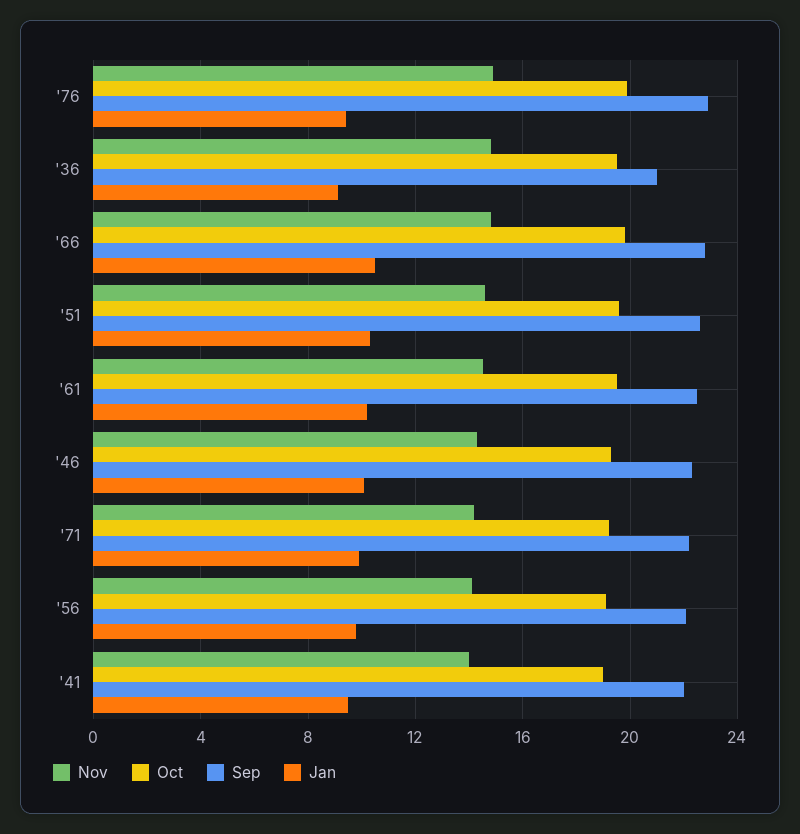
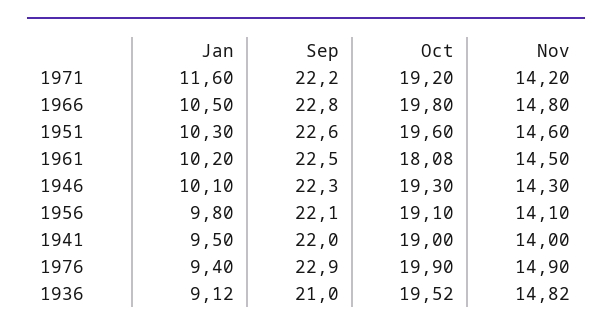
Oct, '61: 19.5 -> 18.08
Jan, '71: 10 -> 11.6

